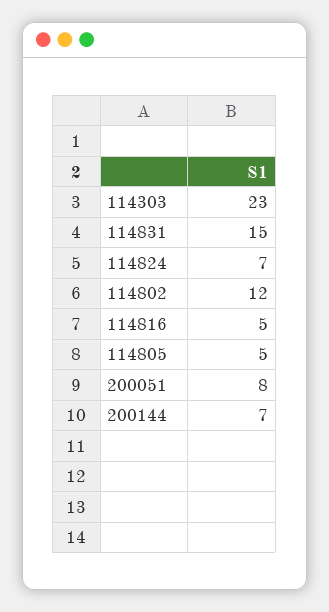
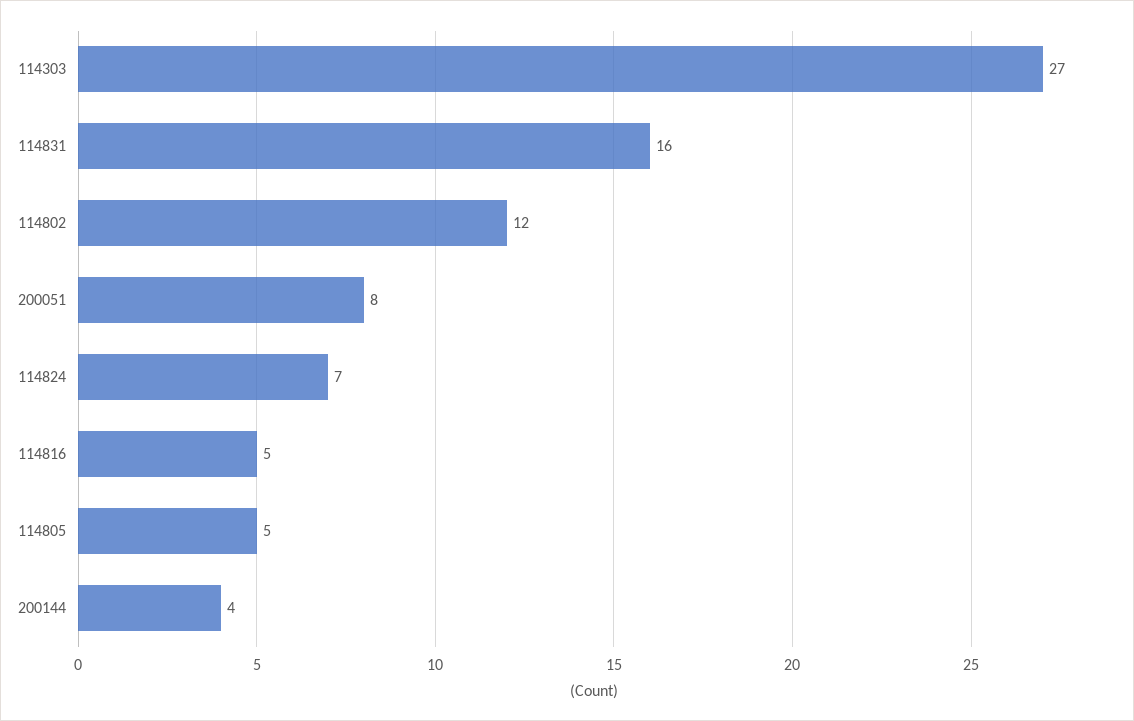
114303: 23 -> 27
114831: 15 -> 16
200144: 7 -> 4

